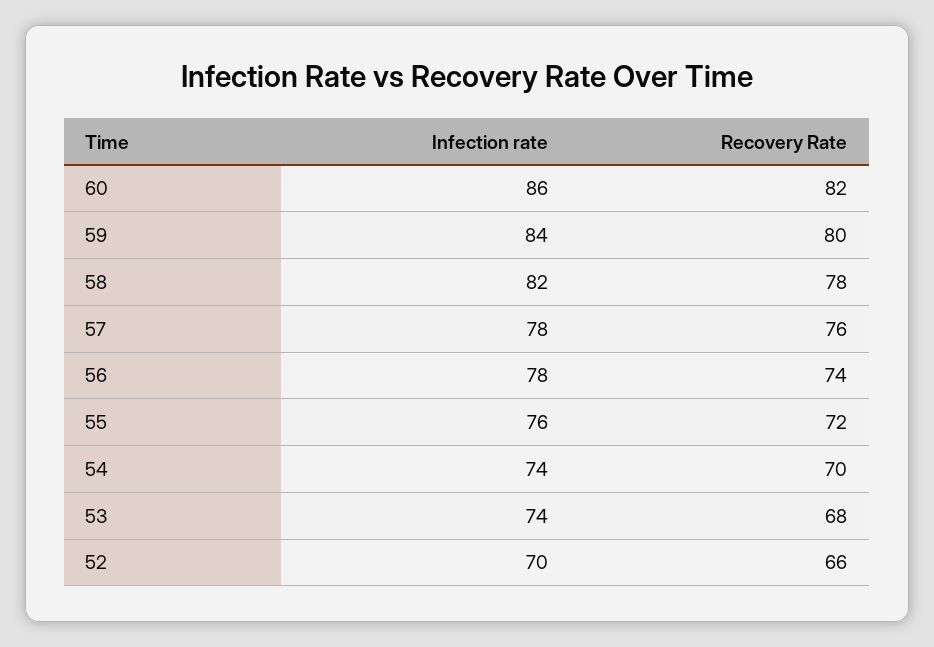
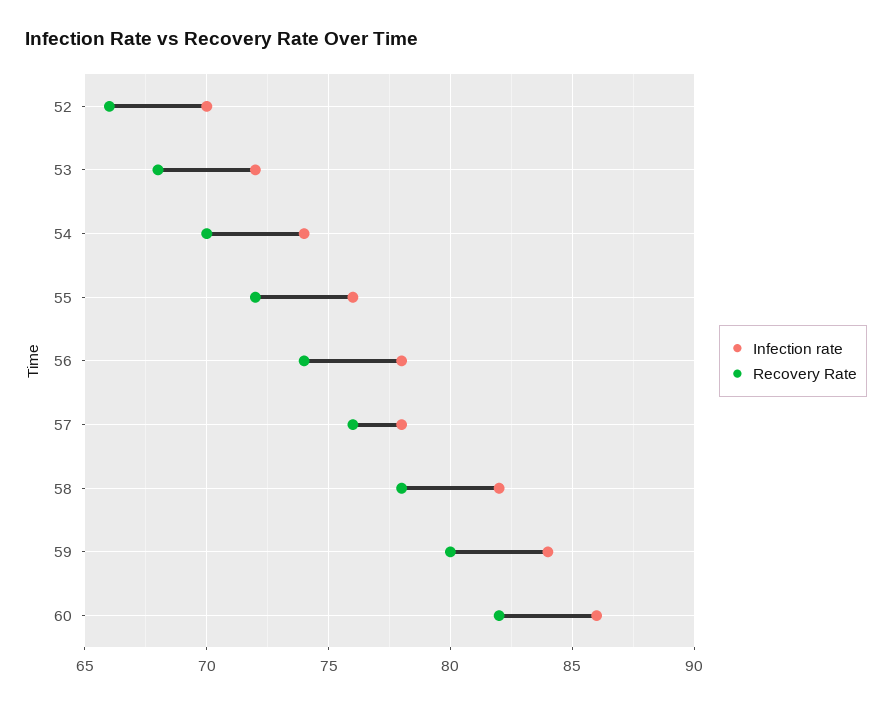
Infection rate, 53: 74 -> 72

